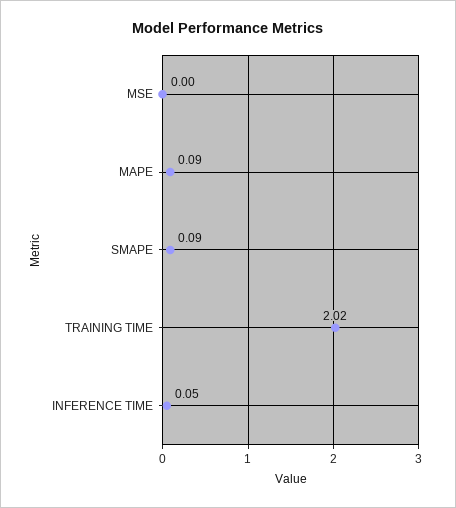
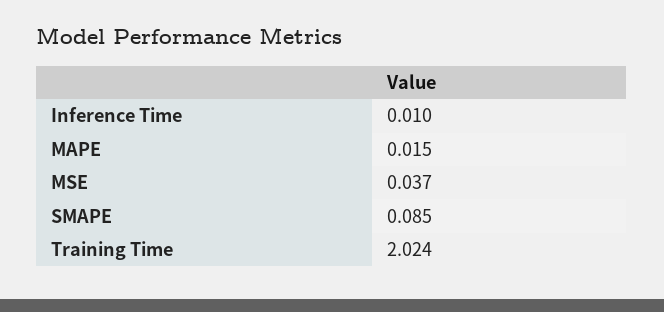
MSE: 0 -> 0.037
MAPE: 0.09 -> 0.015
INFERENCE TIME: 0.05 -> 0.01

